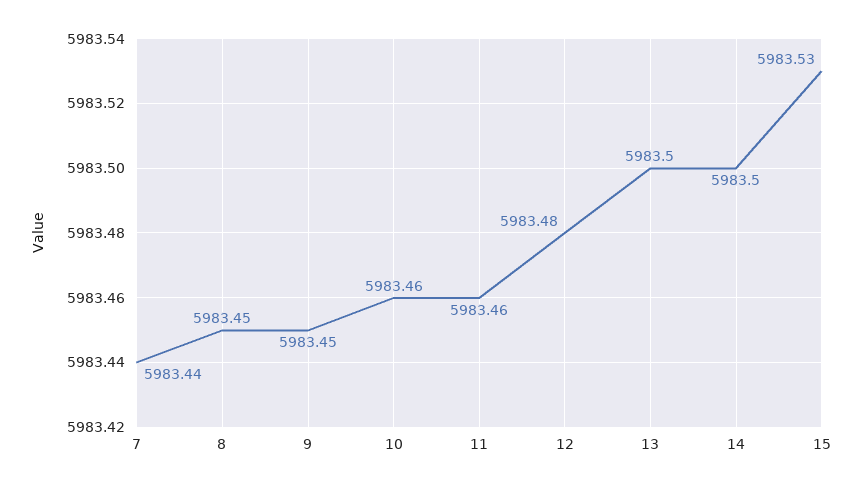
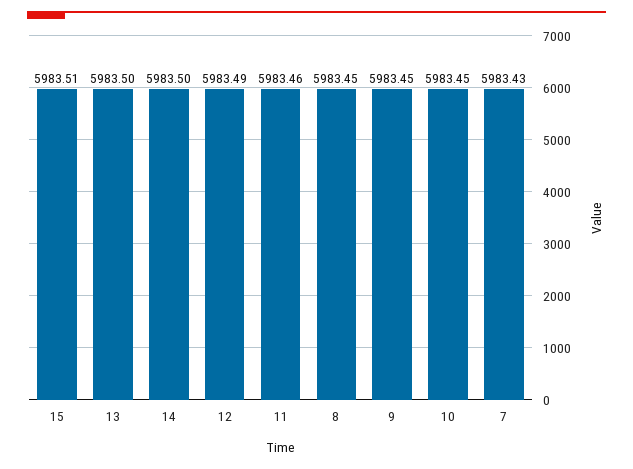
7: 5983.44 -> 5983.43
10: 5983.46 -> 5983.45
12: 5983.48 -> 5983.49
15: 5983.53 -> 5983.51

